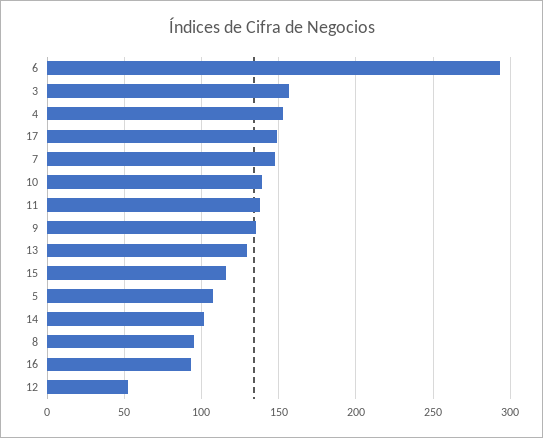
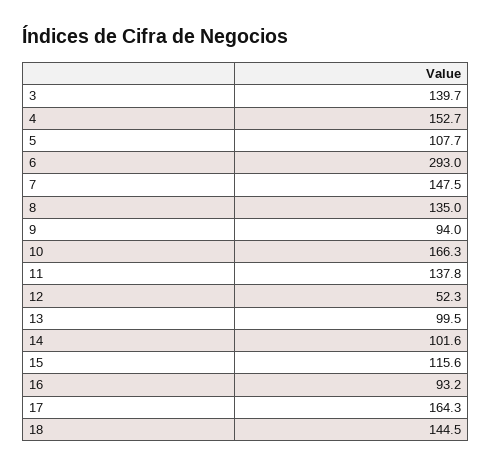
3: 155 -> 139.7
17: 150 -> 164.3
10: 140 -> 166.3
9: 135 -> 94
13: 130 -> 99.5
8: 95 -> 135
18: none -> 144.5

